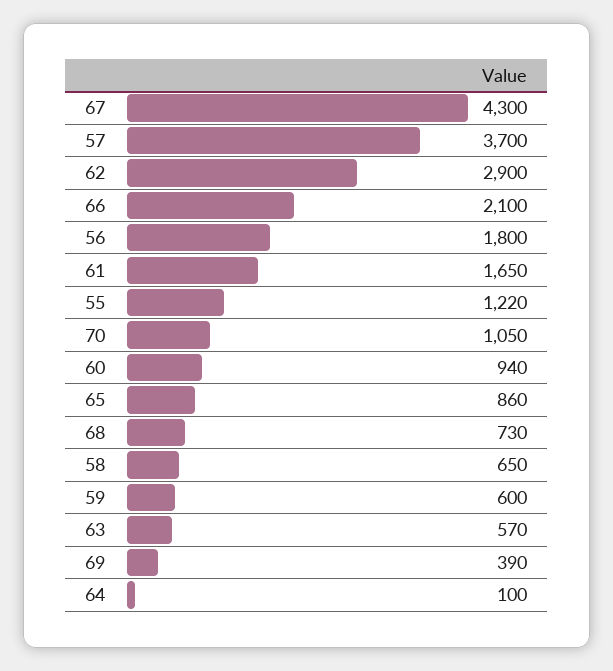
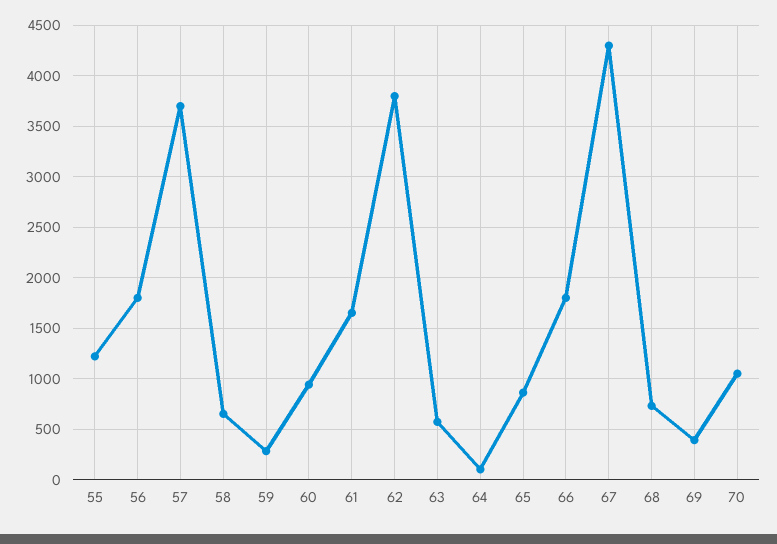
62: 2900 -> 3800
66: 2100 -> 1800
59: 600 -> 300

